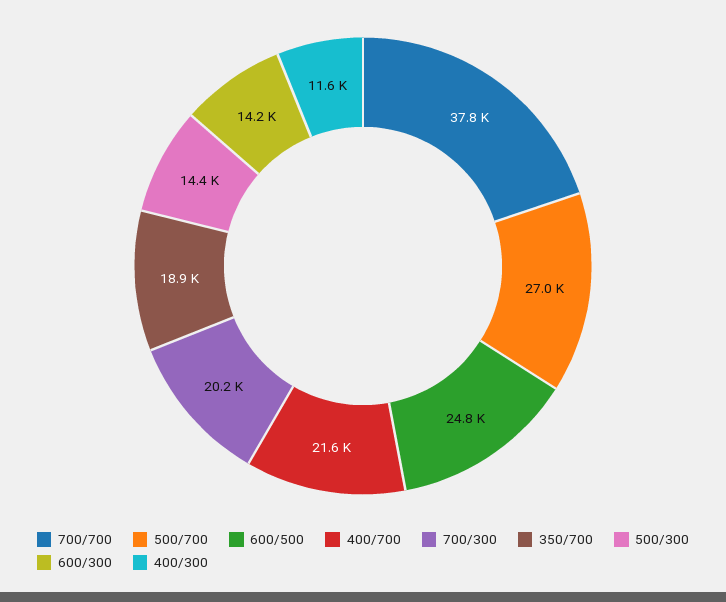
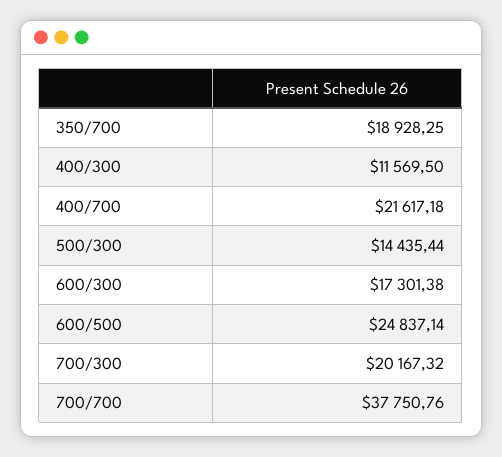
500/700: 27000 -> none
600/300: 14200 -> 17301.38

